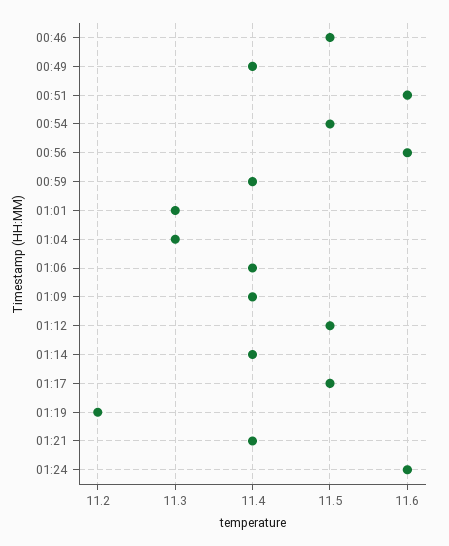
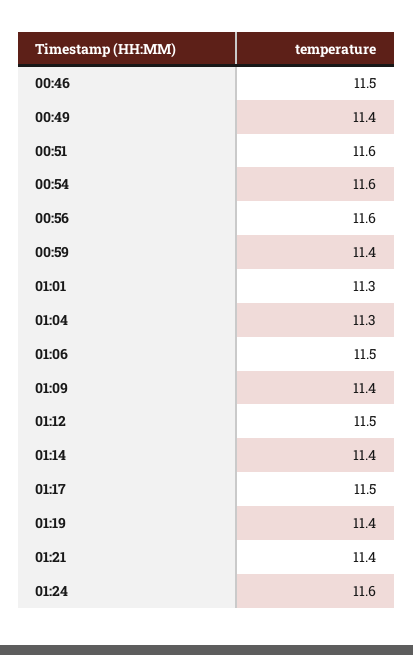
00:54: 11.5 -> 11.6
01:06: 11.4 -> 11.5
01:19: 11.2 -> 11.4

